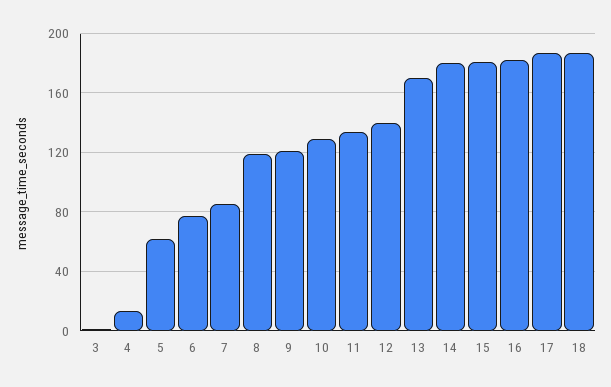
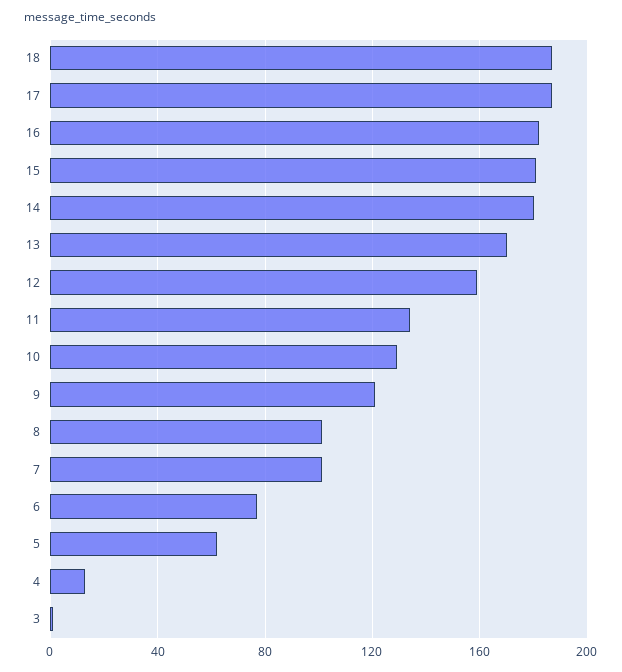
7: 85 -> 100
8: 120 -> 100
12: 140 -> 160

